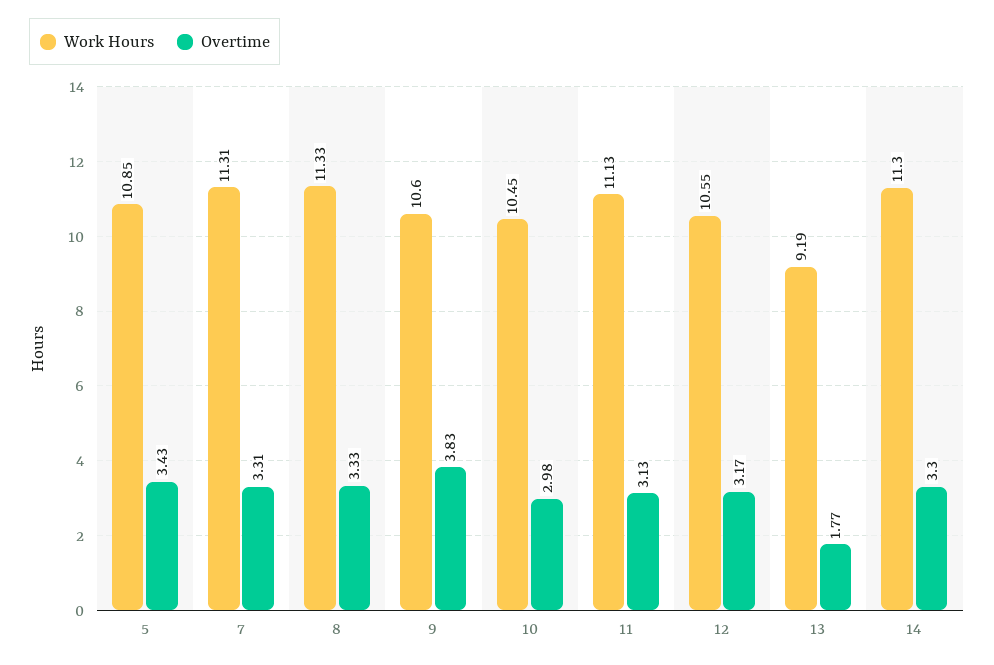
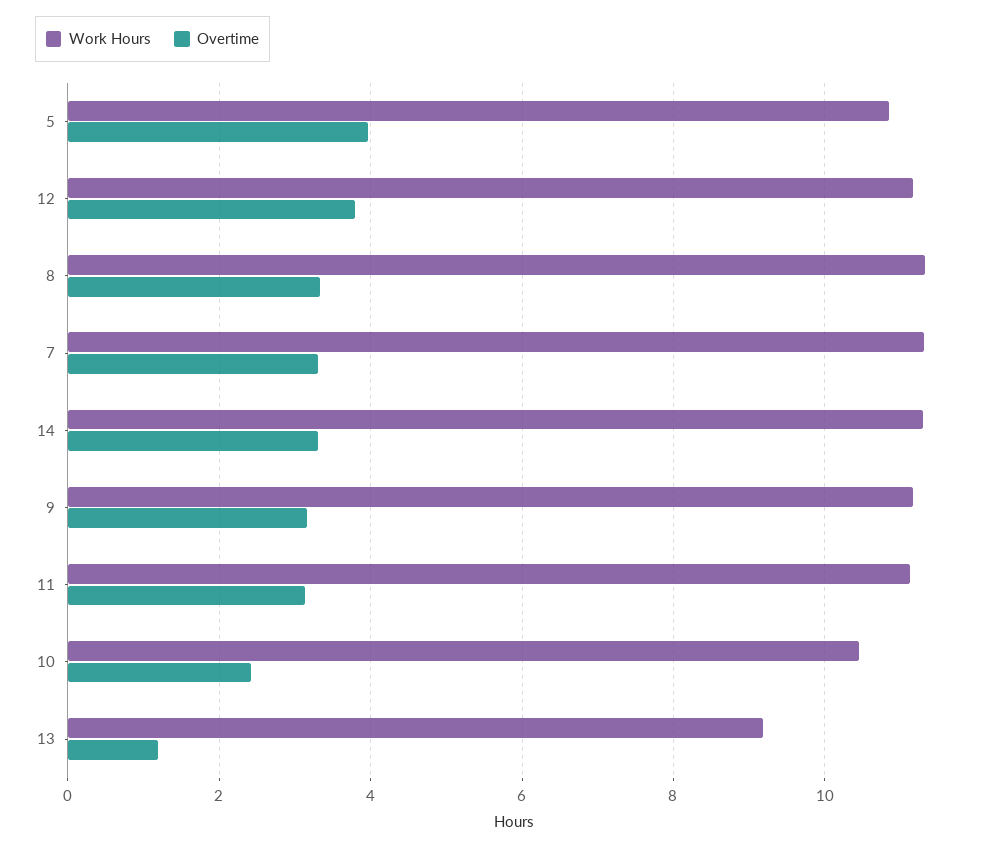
Overtime, 5: 3.43 -> 4
Work Hours, 9: 10.6 -> 11.2
Overtime, 9: 3.83 -> 3.2
Overtime, 10: 2.98 -> 2.4
Work Hours, 12: 10.55 -> 11.2
Overtime, 12: 3.17 -> 3.8
Overtime, 13: 1.77 -> 1.2

